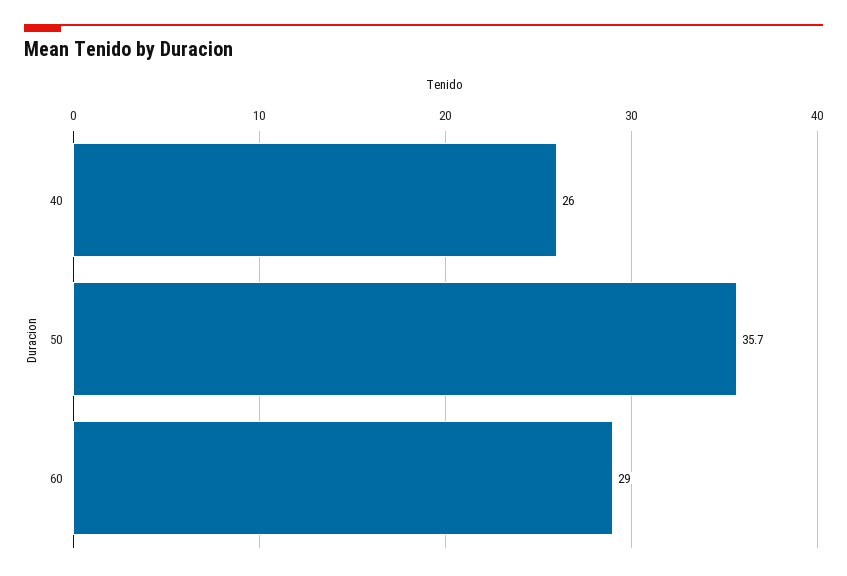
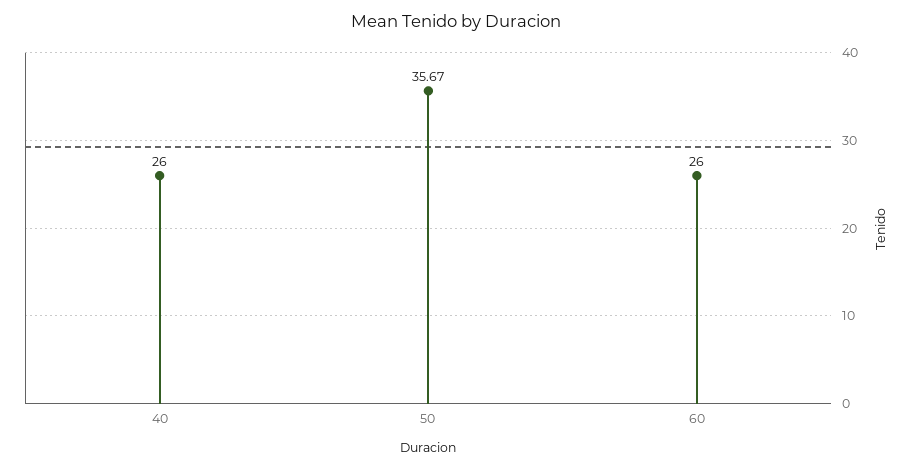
60: 29 -> 26

